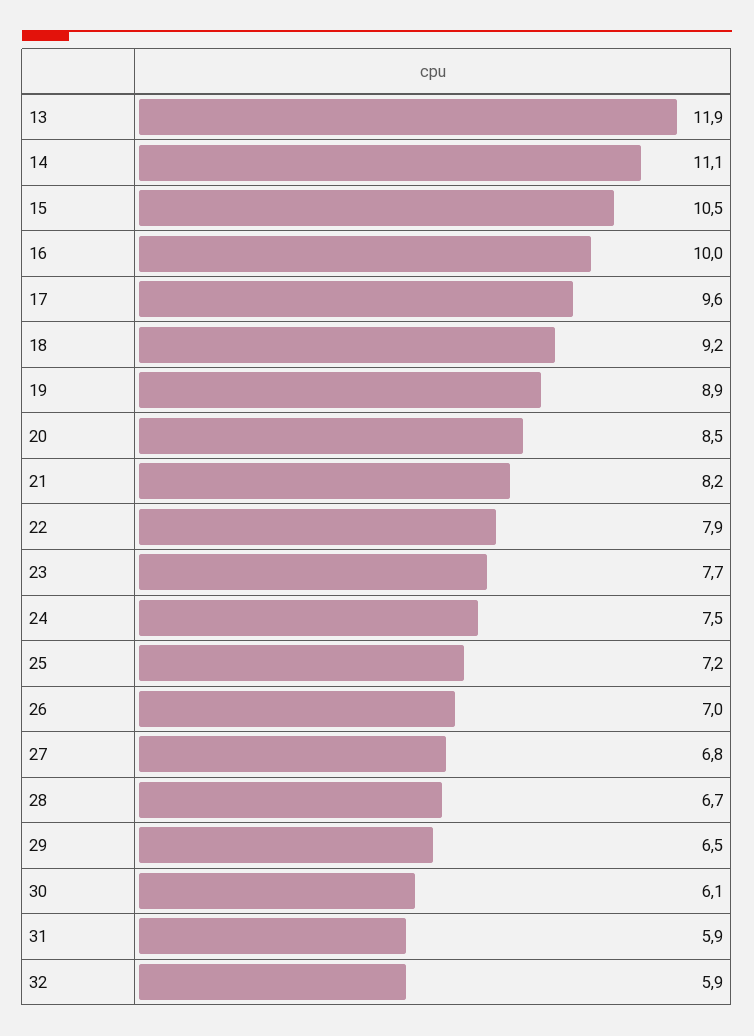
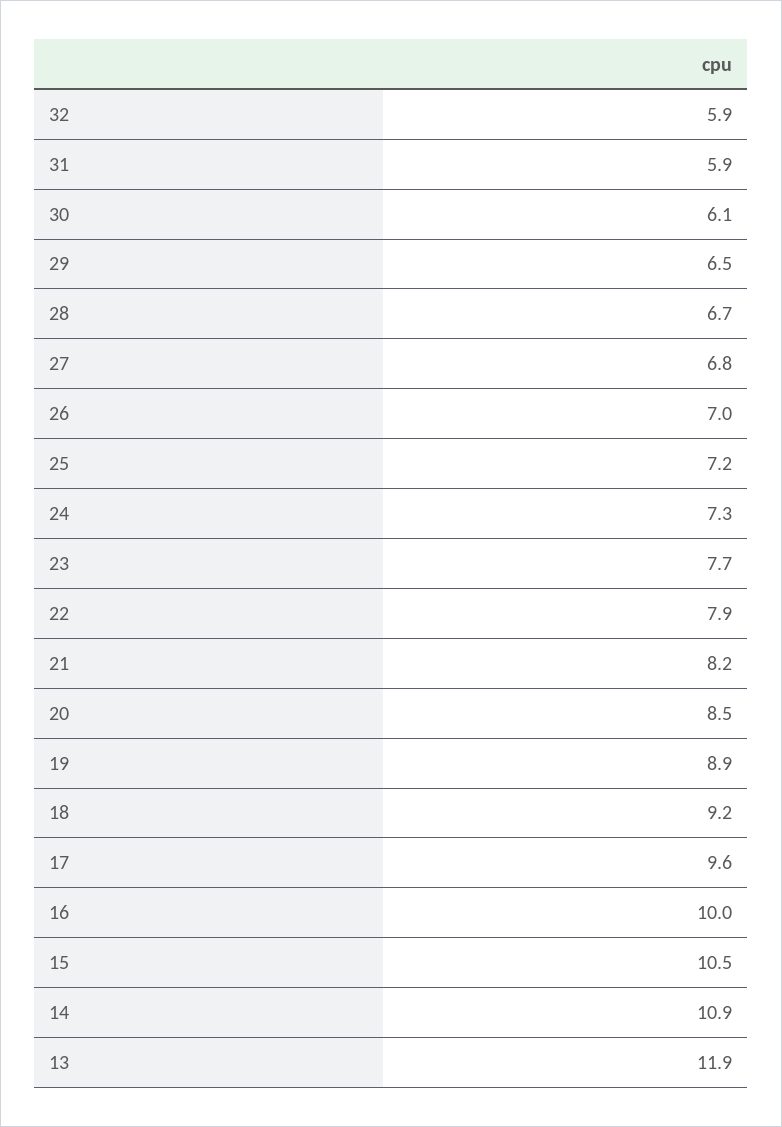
14: 11.1 -> 10.9
24: 7.5 -> 7.3

